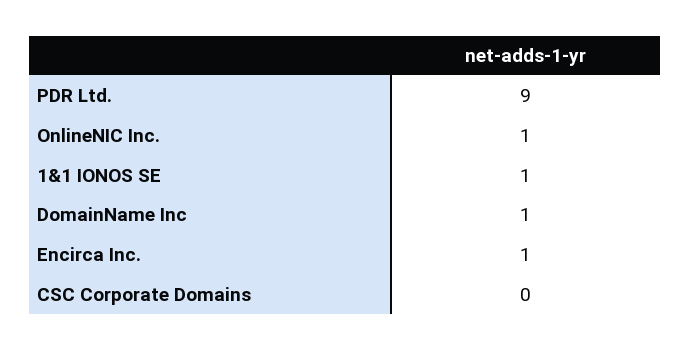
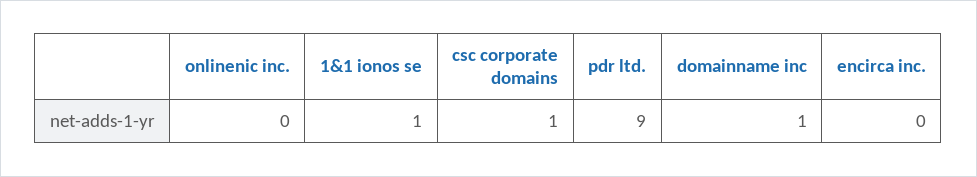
OnlineNIC Inc.: 1 -> 0
Encirca Inc.: 1 -> 0
CSC Corporate Domains: 0 -> 1

